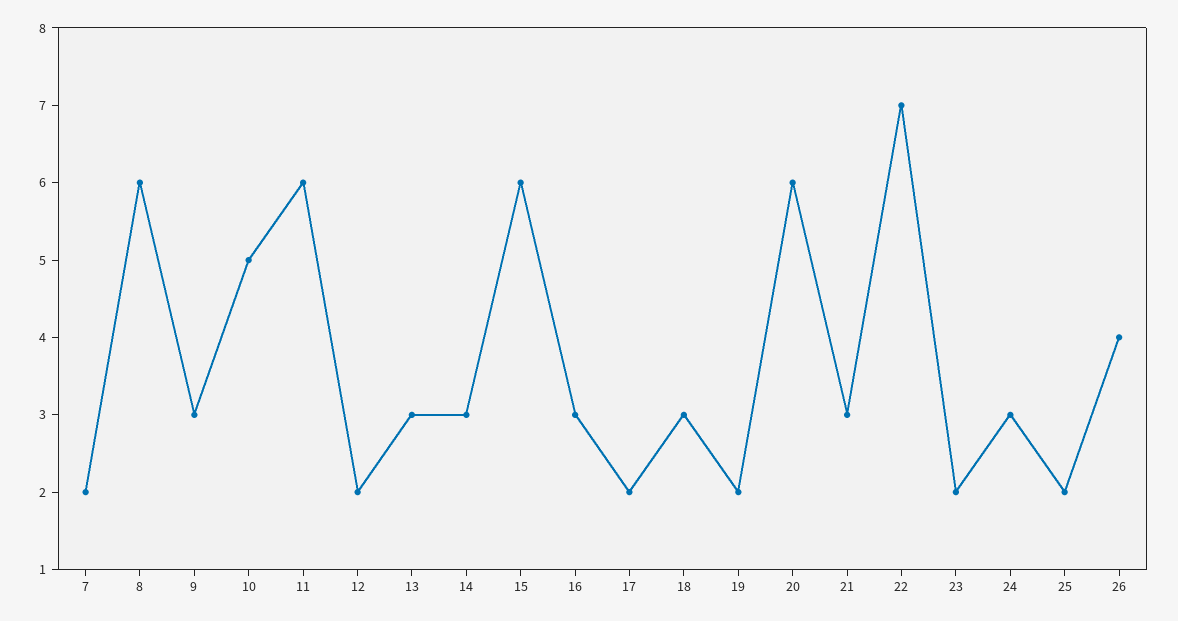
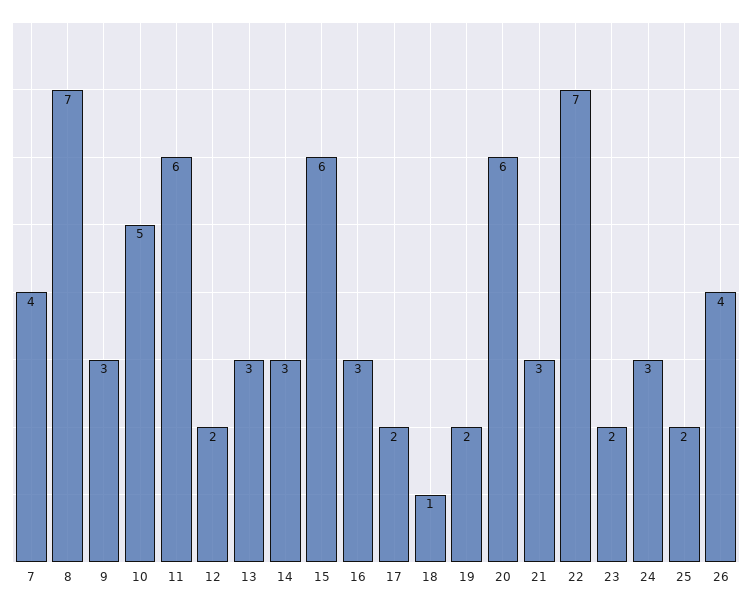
7: 2 -> 4
8: 6 -> 7
18: 3 -> 1

